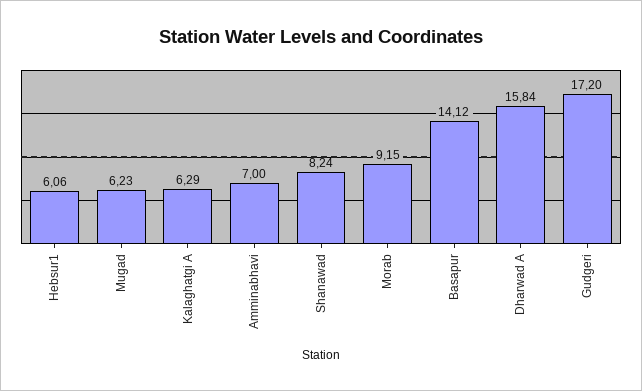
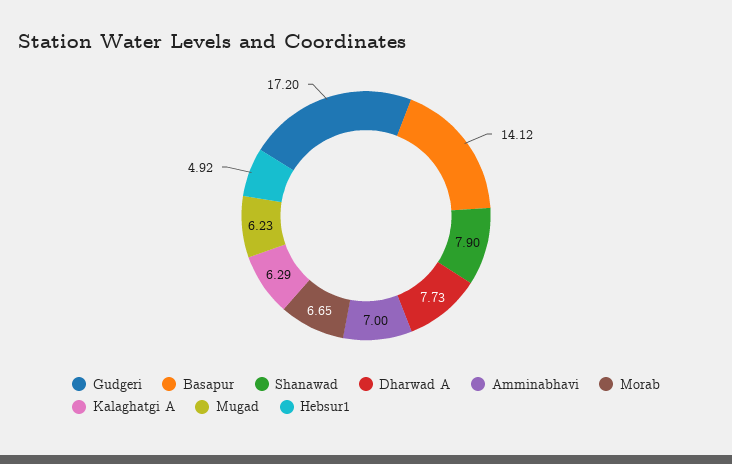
Hebsur1: 6.06 -> 4.92
Shanawad: 8.24 -> 7.9
Morab: 9.15 -> 6.65
Dharwad A: 15.84 -> 7.73

